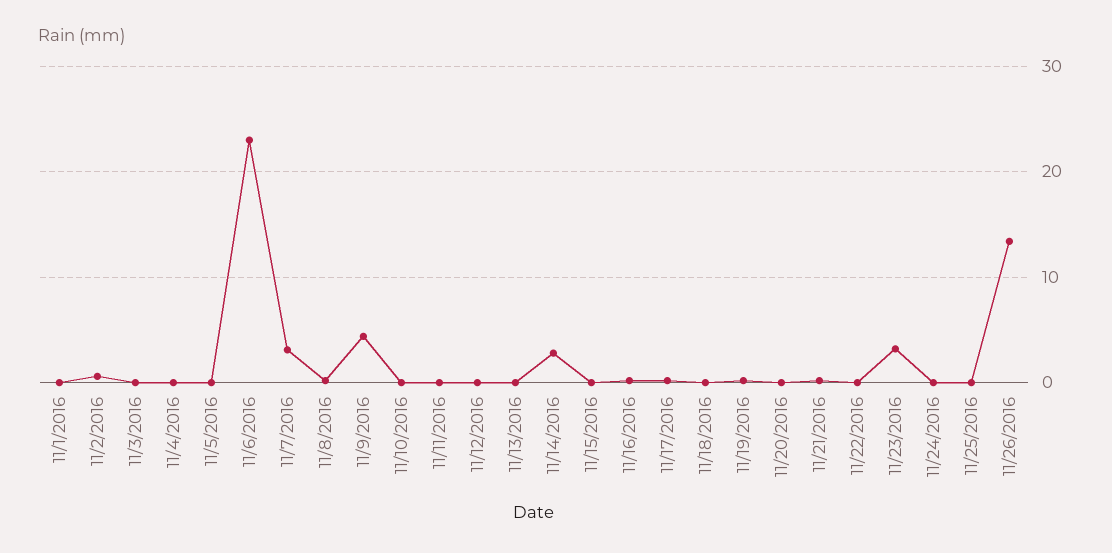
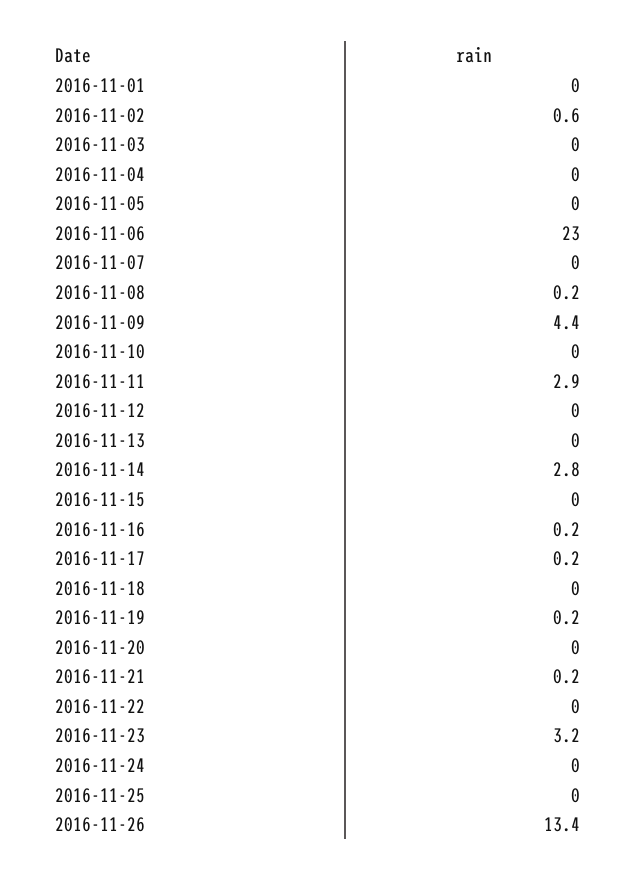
11/7/2016: 3 -> 0
11/11/2016: 0 -> 2.9

